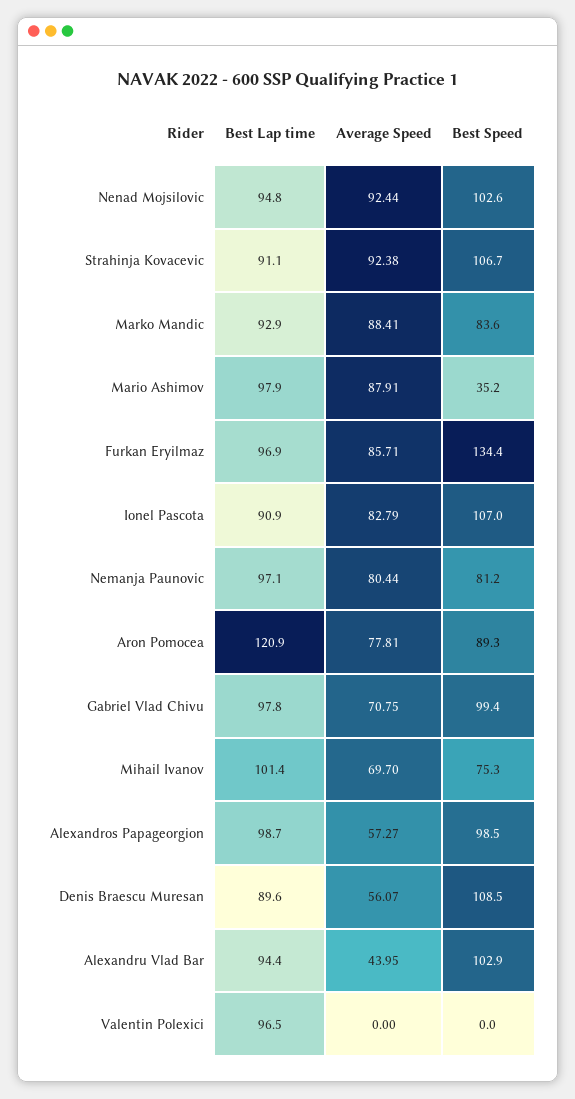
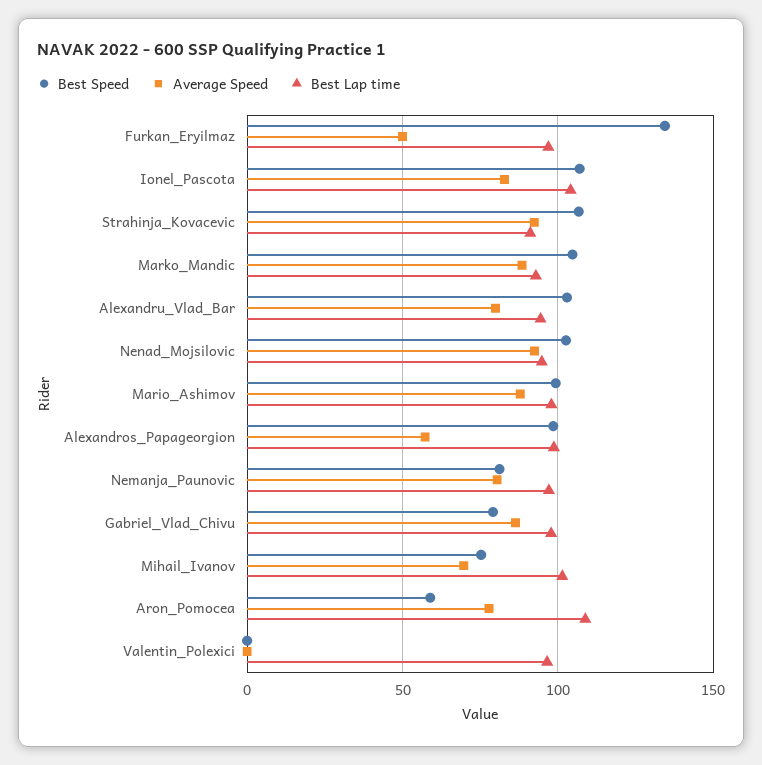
Best Speed, Marko Mandic: 83.6 -> 105
Best Speed, Mario Ashimov: 35.2 -> 100
Average Speed, Furkan Eryilmaz: 85.71 -> 50
Best Lap time, Ionel Pascota: 90.9 -> 105
Best Lap time, Aron Pomocea: 120.9 -> 110
Best Speed, Aron Pomocea: 89.3 -> 60
Average Speed, Gabriel Vlad Chivu: 70.75 -> 85
Best Speed, Gabriel Vlad Chivu: 99.4 -> 80
Best Lap time, Denis Braescu Muresan: 89.6 -> none
Average Speed, Denis Braescu Muresan: 56.07 -> none
Best Speed, Denis Braescu Muresan: 108.5 -> none
Average Speed, Alexandru Vlad Bar: 43.95 -> 80

